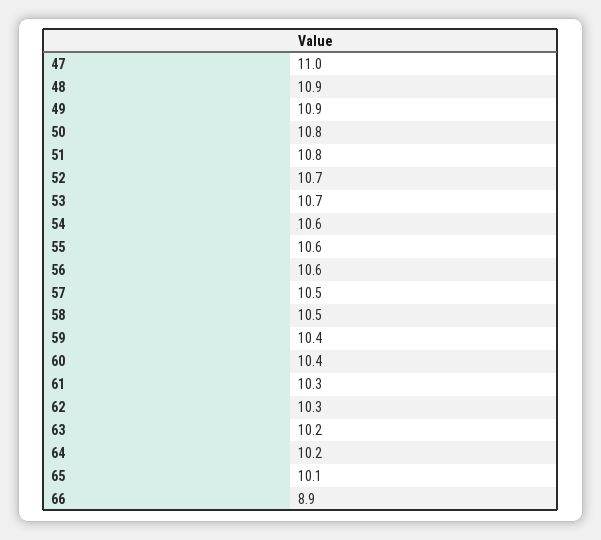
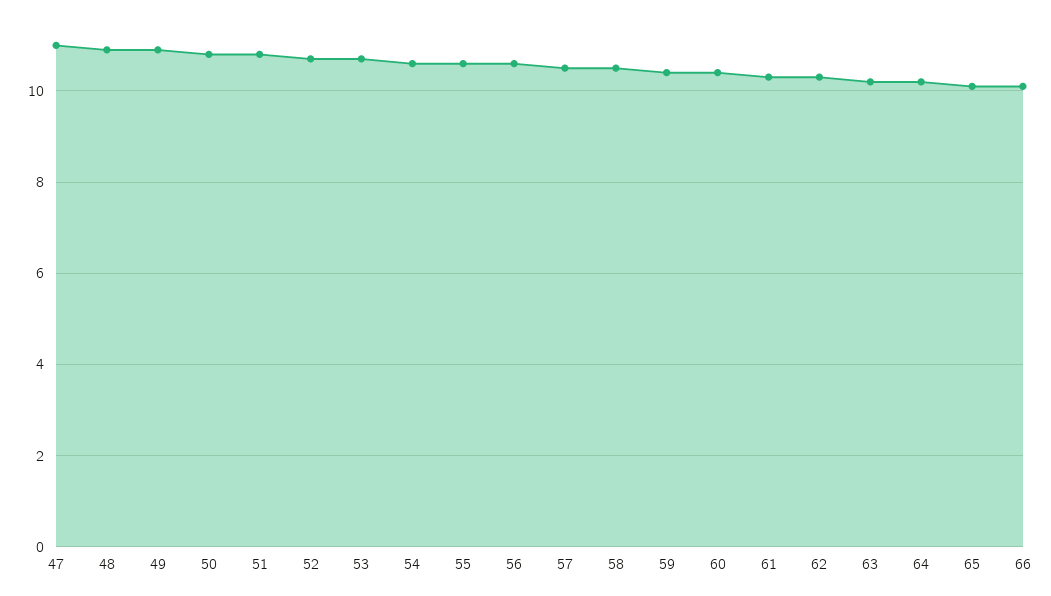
66: 8.9 -> 10

